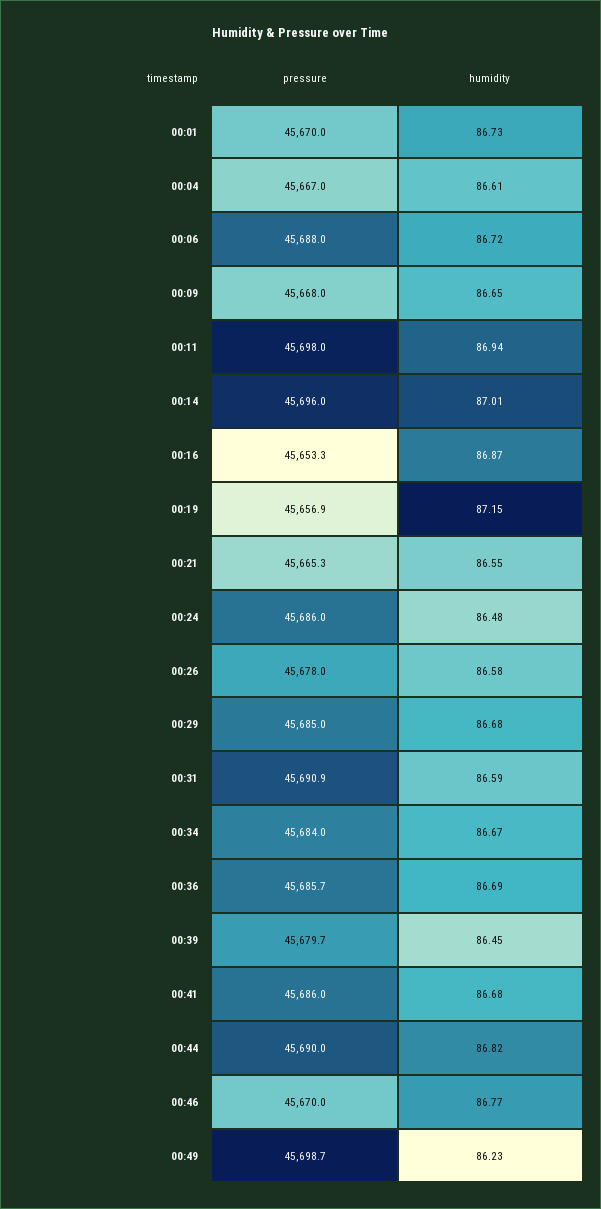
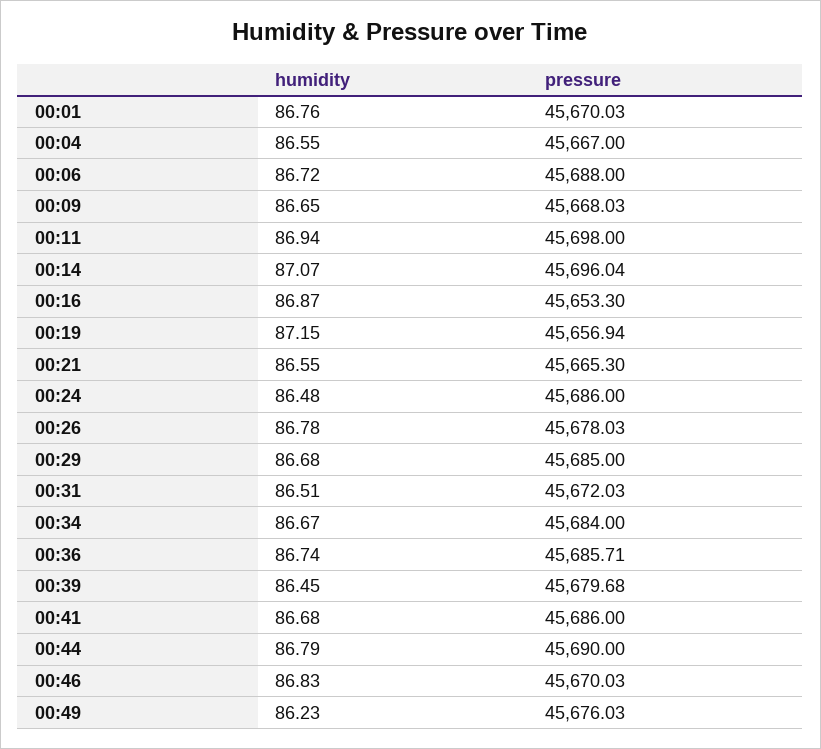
humidity, 00:01: 86.73 -> 86.76
humidity, 00:04: 86.61 -> 86.55
humidity, 00:14: 87.01 -> 87.07
humidity, 00:26: 86.58 -> 86.78
pressure, 00:31: 45690.9 -> 45672.03
humidity, 00:31: 86.59 -> 86.51
humidity, 00:36: 86.69 -> 86.74
humidity, 00:44: 86.82 -> 86.79
humidity, 00:46: 86.77 -> 86.83
pressure, 00:49: 45698.7 -> 45676.03

